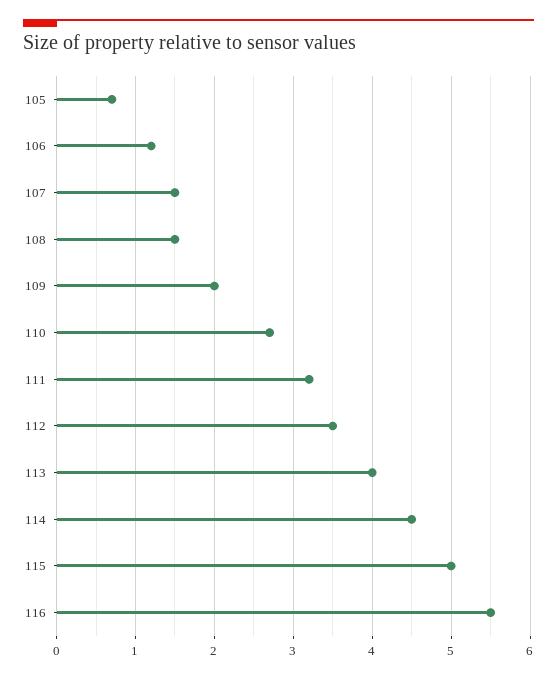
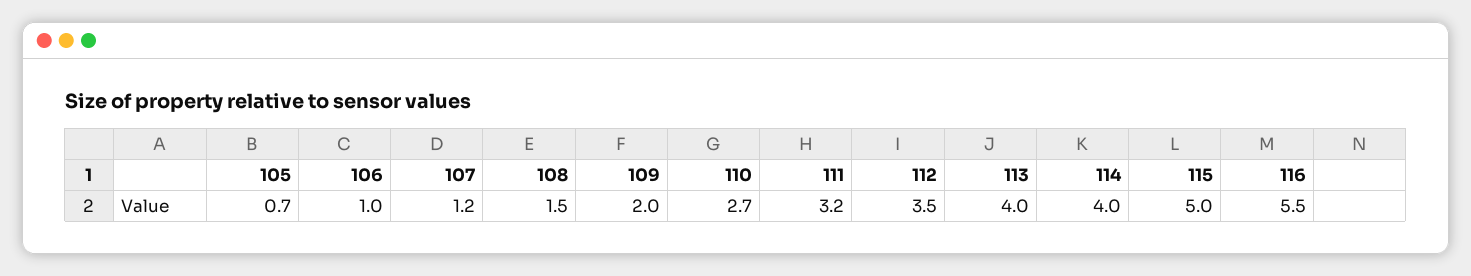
106: 1.2 -> 1
107: 1.5 -> 1.2
114: 4.5 -> 4

